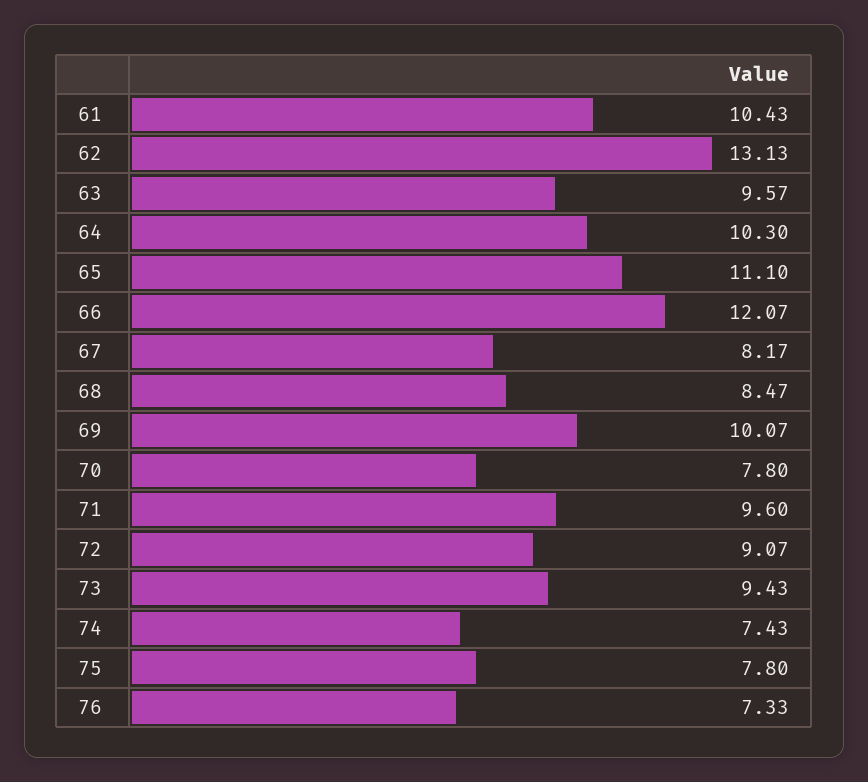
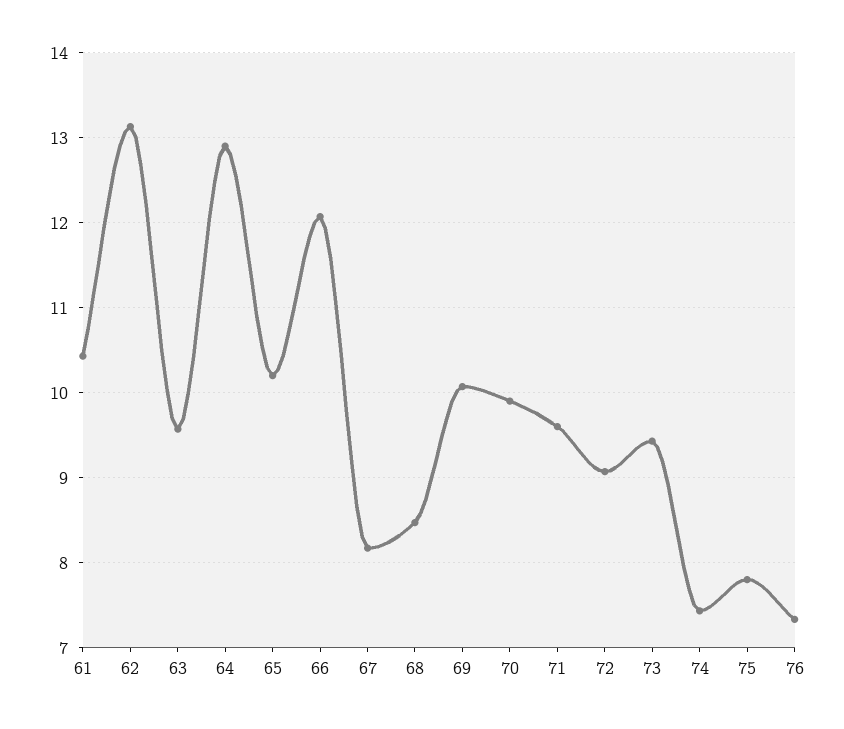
64: 10.3 -> 12.9
65: 11.1 -> 10.2
70: 7.8 -> 9.9

